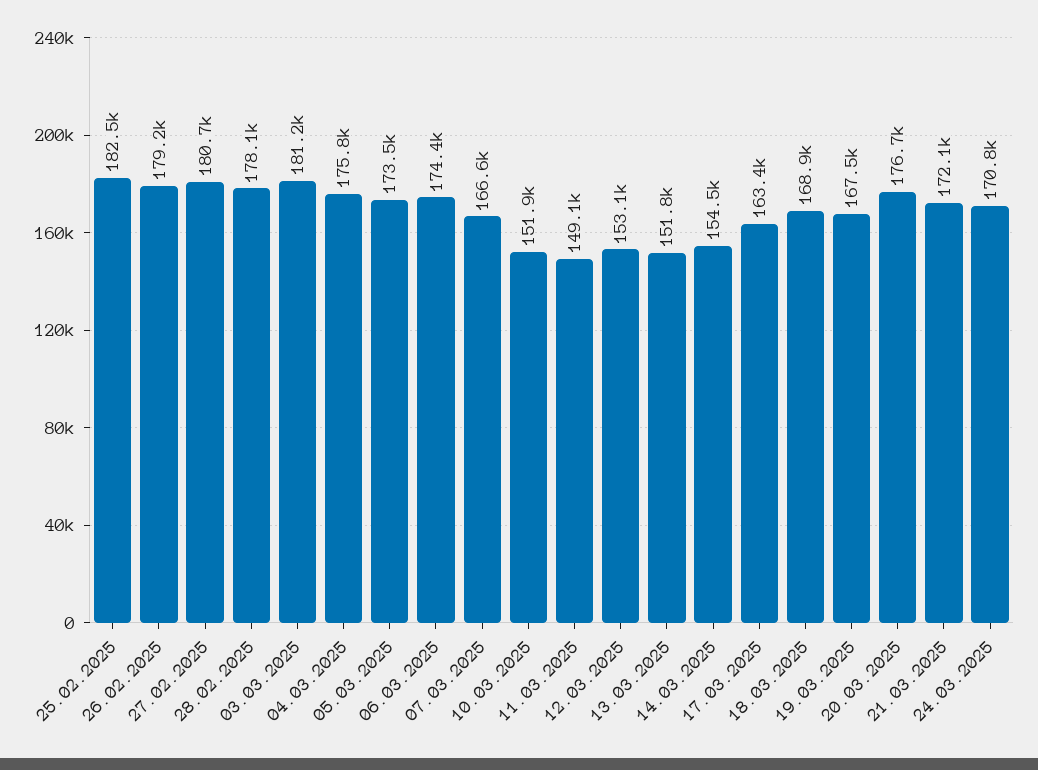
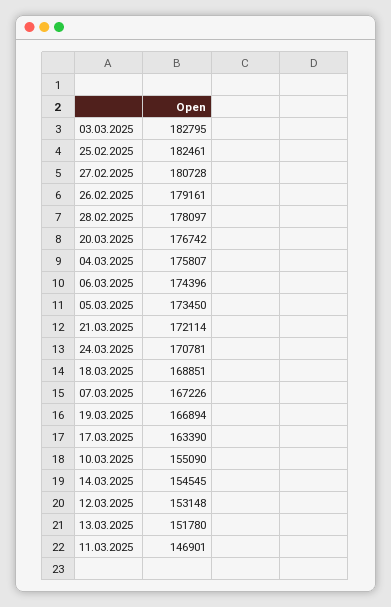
03.03.2025: 181200 -> 182795
07.03.2025: 166600 -> 167226
10.03.2025: 151900 -> 155090
11.03.2025: 149100 -> 146901
19.03.2025: 167500 -> 166894

